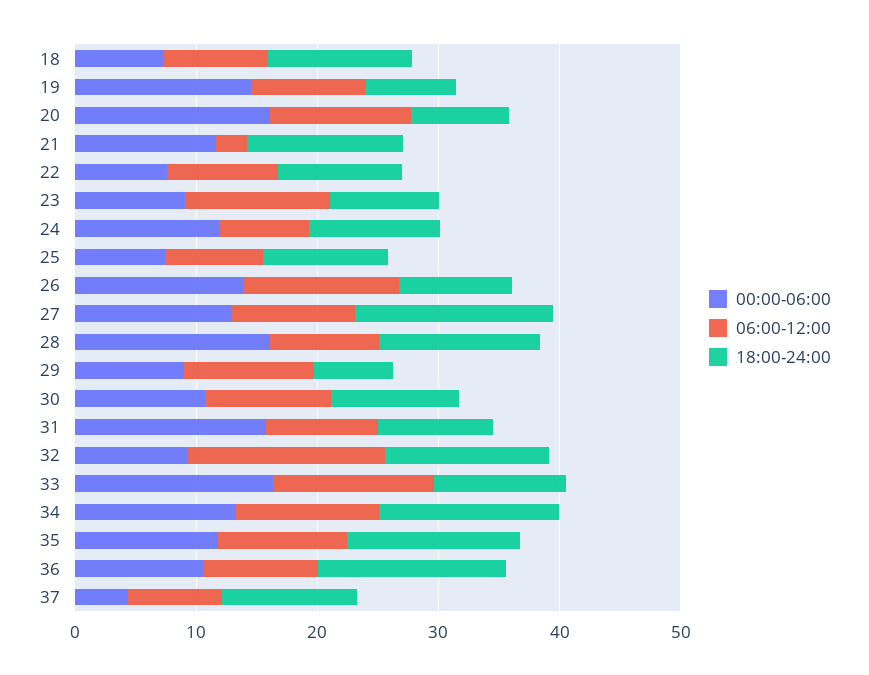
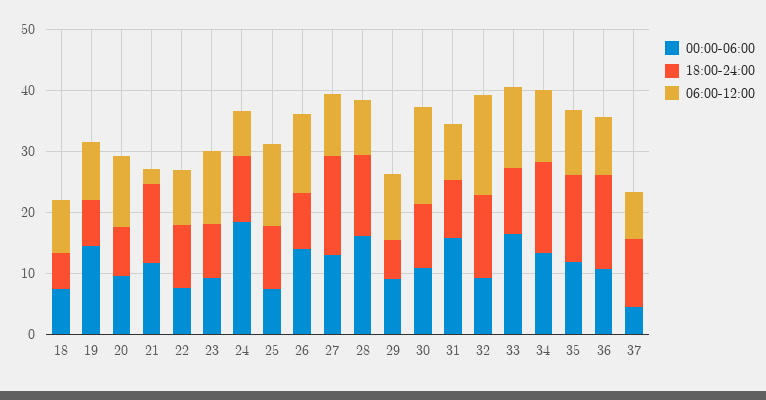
18:00-24:00, 18: 12 -> 6
00:00-06:00, 20: 16 -> 10
00:00-06:00, 24: 12 -> 18
06:00-12:00, 25: 8 -> 14
06:00-12:00, 30: 10 -> 16

